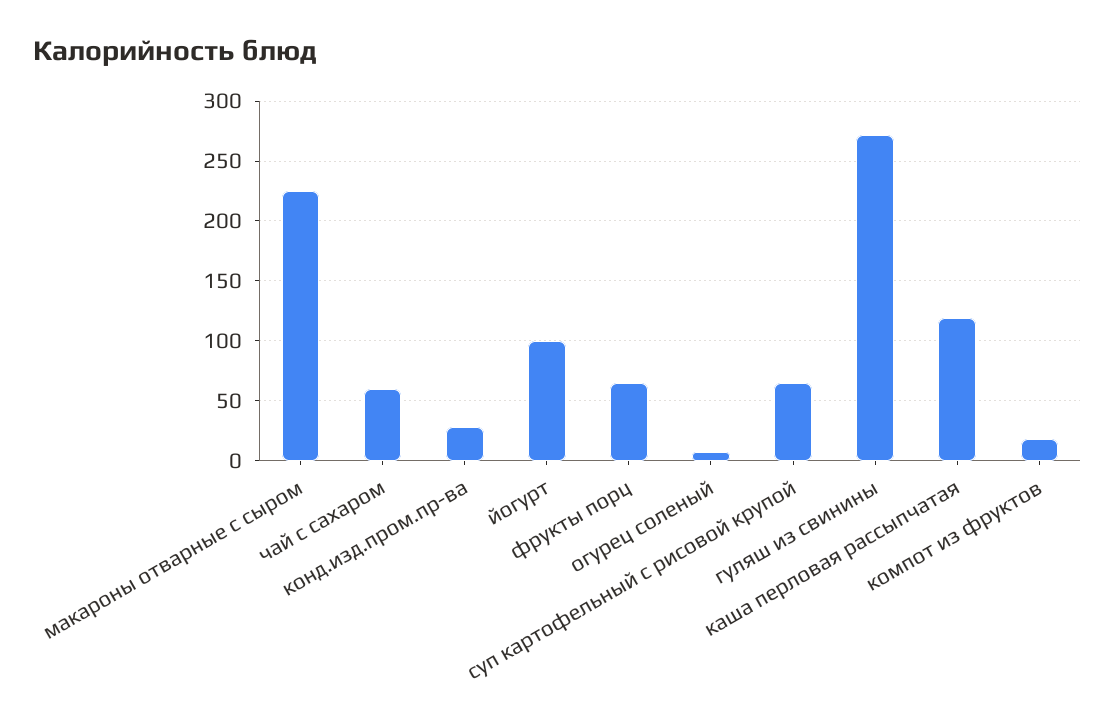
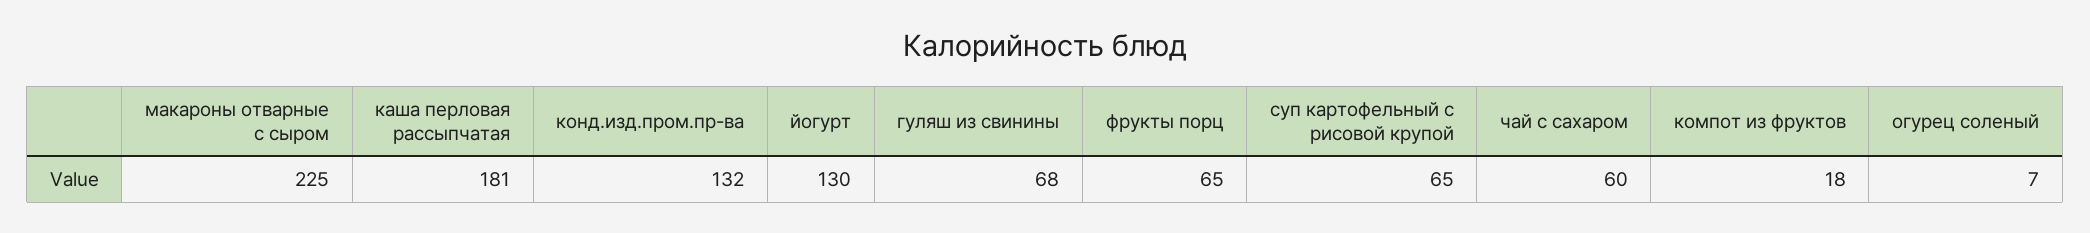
конд.изд.пром.пр-ва: 30 -> 132
йогурт: 100 -> 130
гуляш из свинины: 270 -> 68
каша перловая рассыпчатая: 120 -> 181

